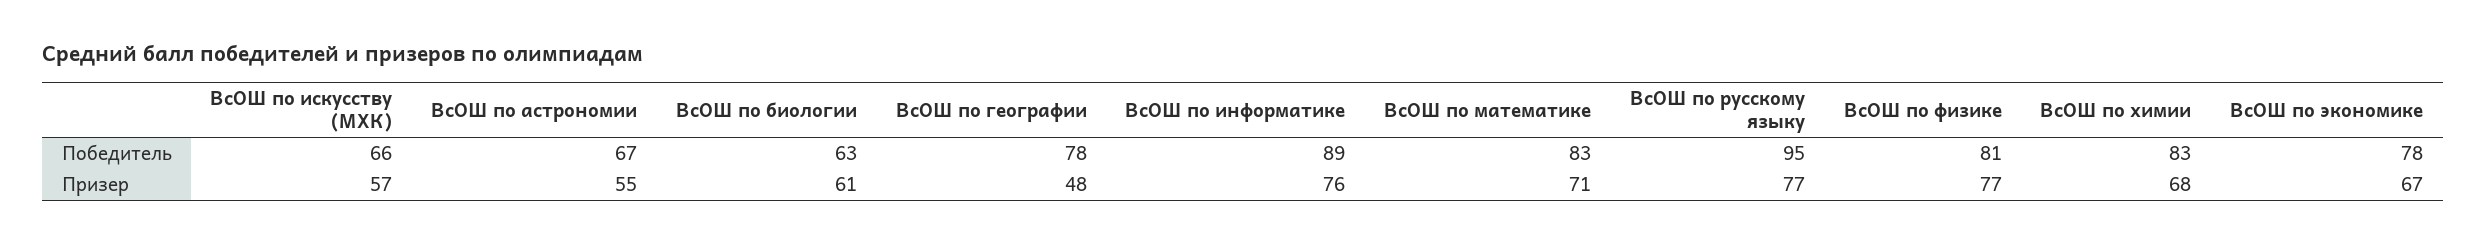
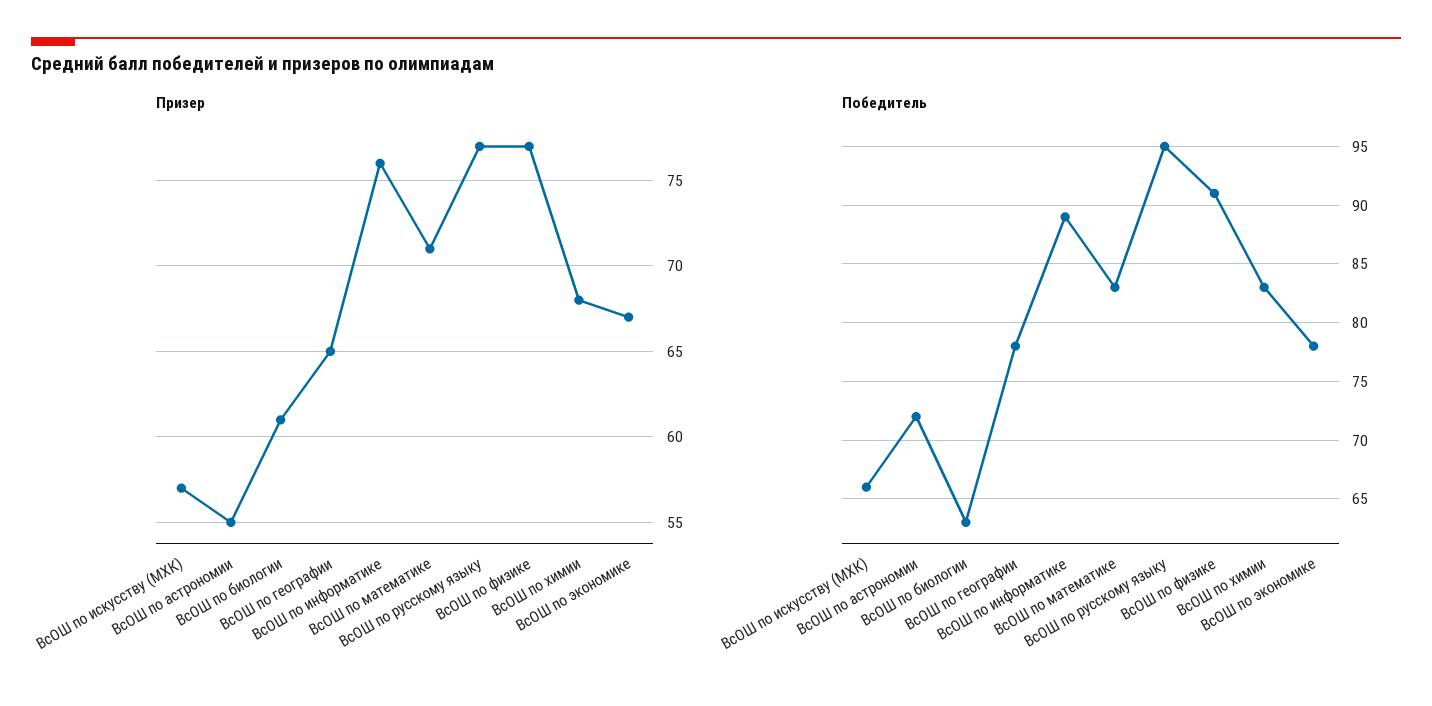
Победитель, ВсОШ по астрономии: 67 -> 72
Победитель, ВсОШ по физике: 81 -> 91
Призер, ВсОШ по географии: 48 -> 65

